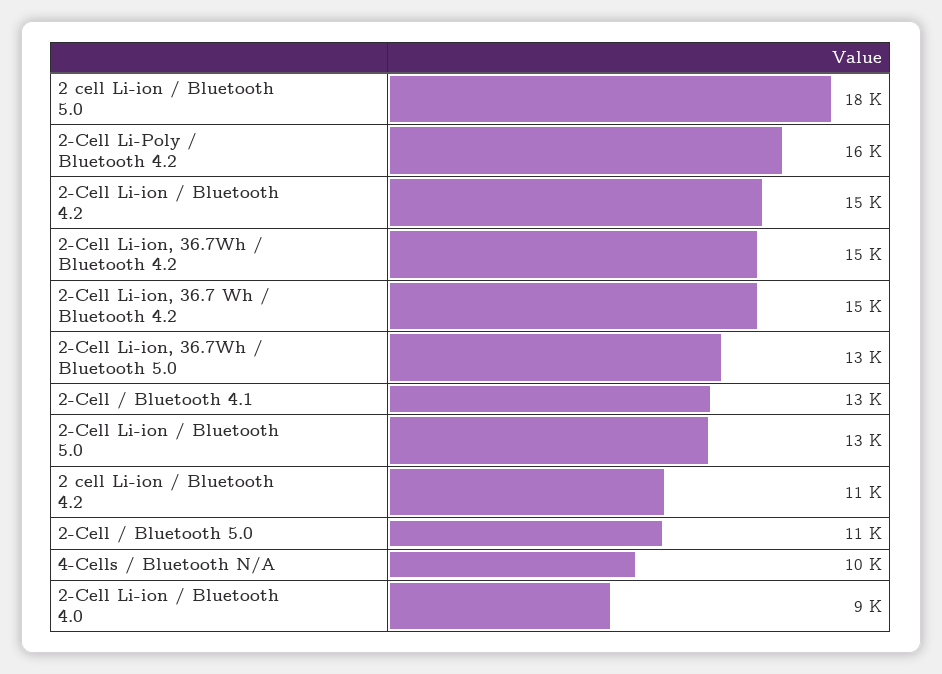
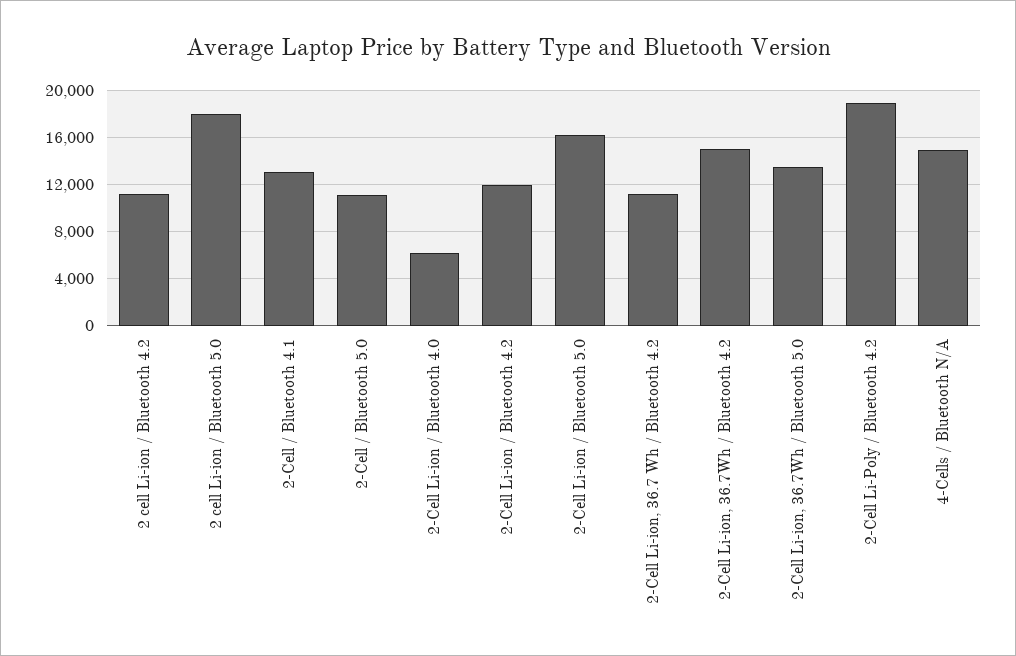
2-Cell Li-Poly / Bluetooth 4.2: 16000 -> 19000
2-Cell Li-ion / Bluetooth 4.2: 15000 -> 12000
2-Cell Li-ion, 36.7 Wh / Bluetooth 4.2: 15000 -> 11000
2-Cell Li-ion / Bluetooth 5.0: 13000 -> 16000
4-Cells / Bluetooth N/A: 10000 -> 15000
2-Cell Li-ion / Bluetooth 4.0: 9000 -> 6000

